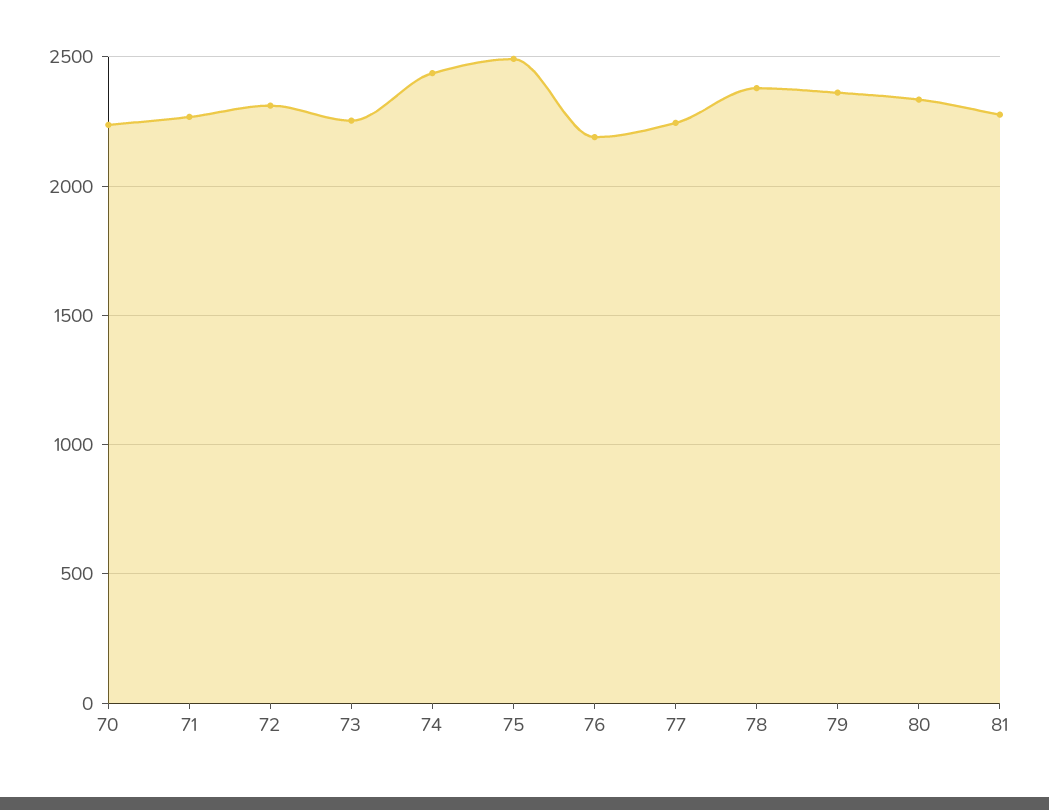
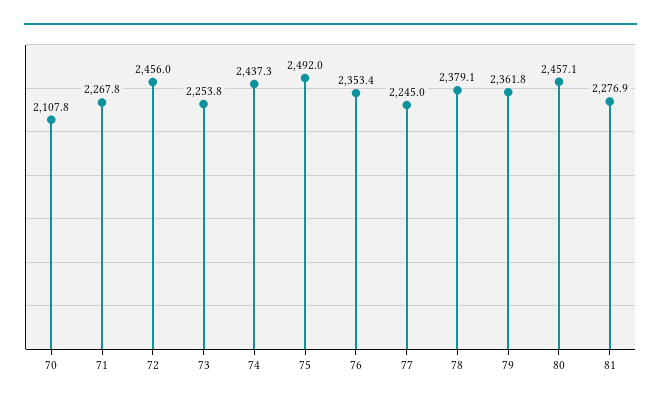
70: 2250 -> 2107.8
72: 2300 -> 2456
76: 2200 -> 2353.4
80: 2350 -> 2457.1

